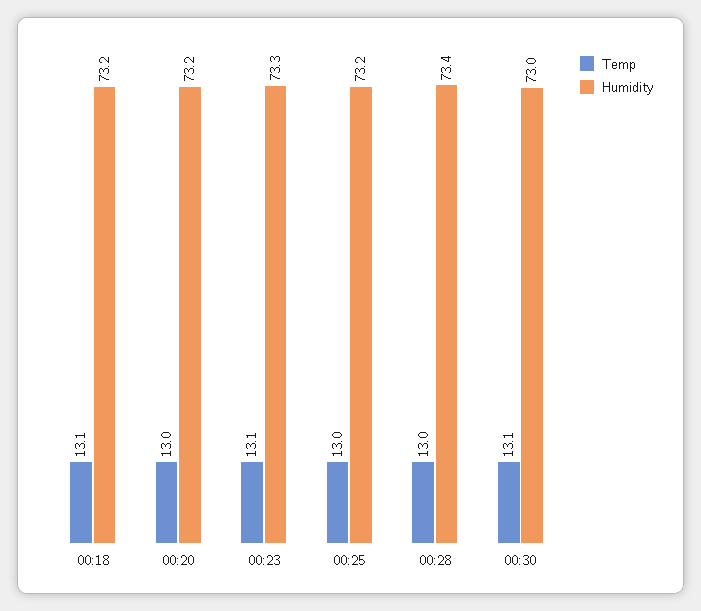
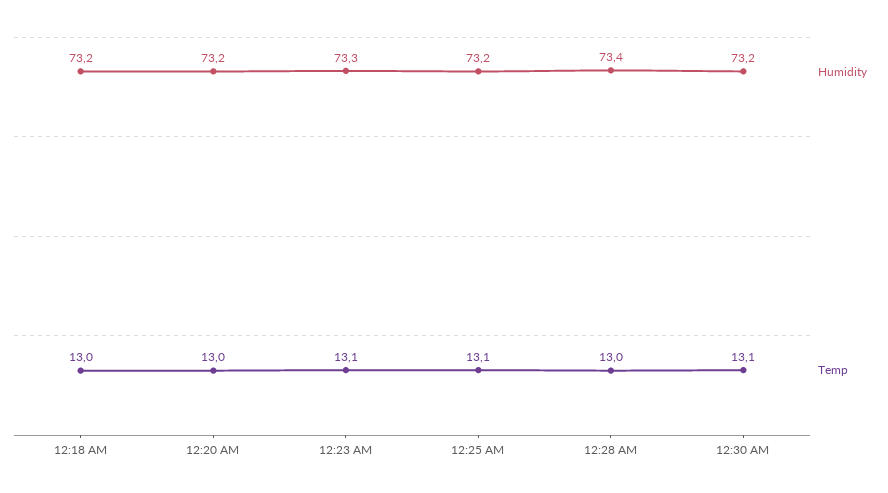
Temp, 00:18: 13.1 -> 13
Temp, 00:25: 13 -> 13.1
Humidity, 00:30: 73 -> 73.2

